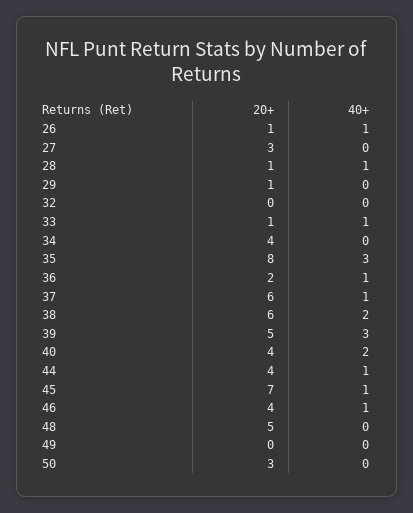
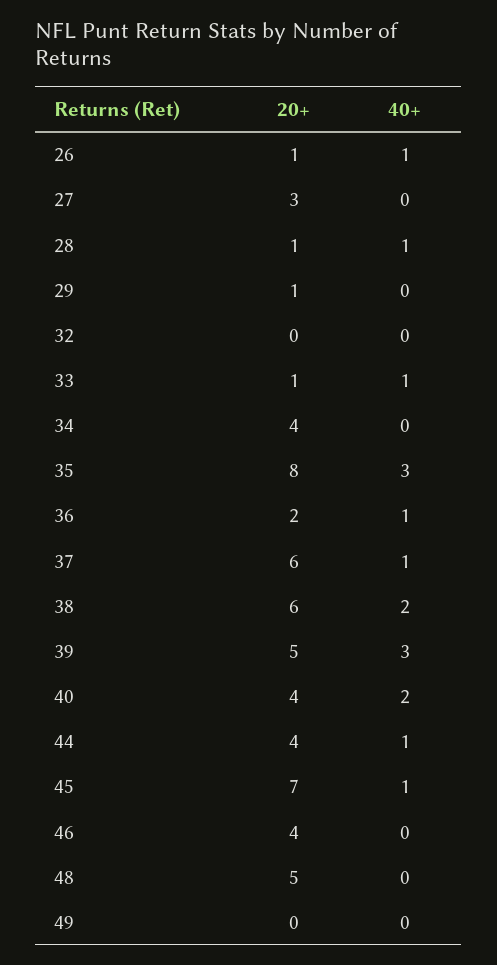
40+, 46: 1 -> 0
20+, 50: 3 -> none
40+, 50: 0 -> none

